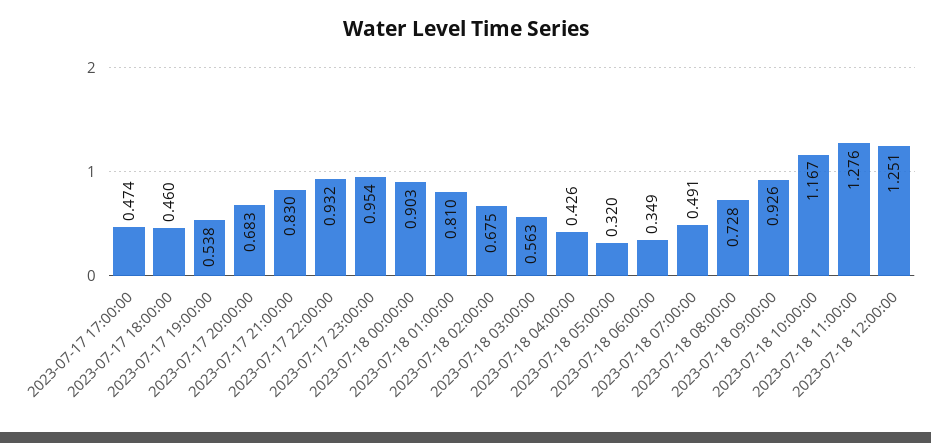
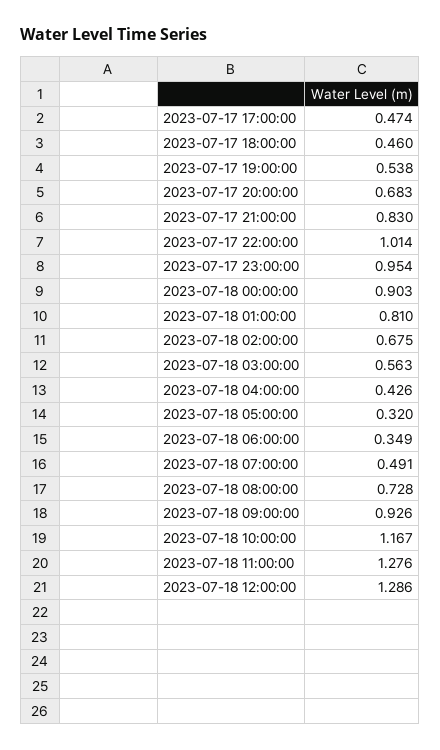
2023-07-17 22:00:00: 0.932 -> 1.014
2023-07-18 12:00:00: 1.251 -> 1.286

